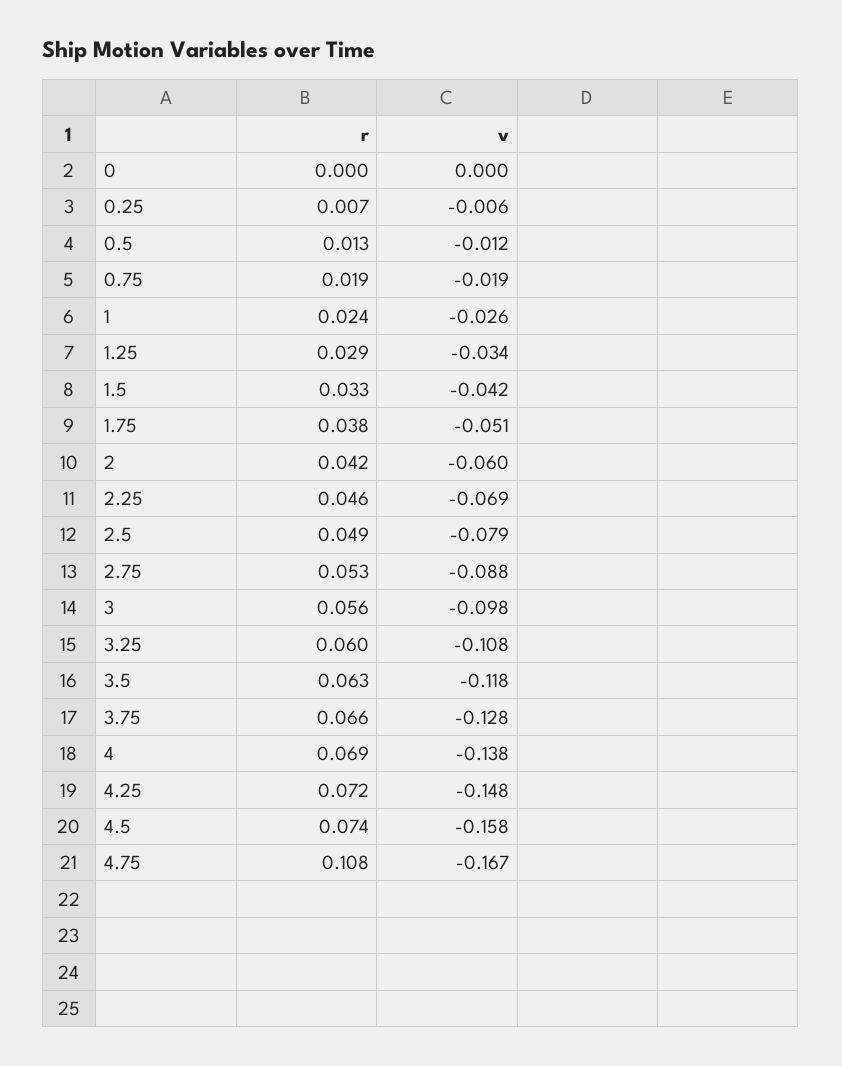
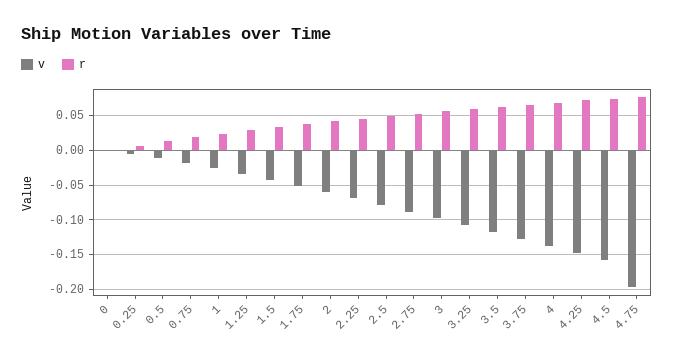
r, 4.75: 0.108 -> 0.08
v, 4.75: -0.167 -> -0.2

